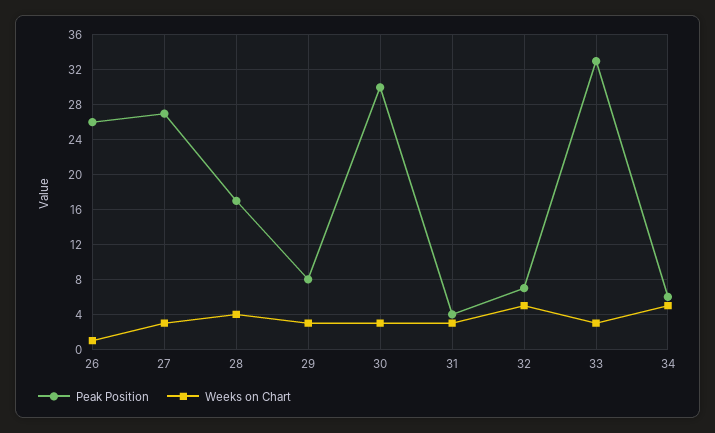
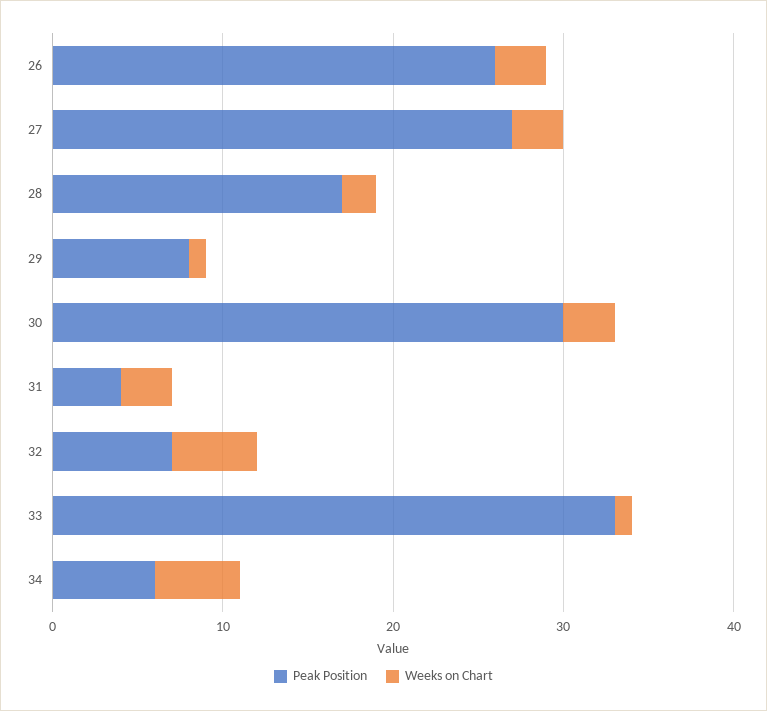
Weeks on Chart, 26: 1 -> 3
Weeks on Chart, 28: 4 -> 2
Weeks on Chart, 29: 3 -> 1
Weeks on Chart, 33: 3 -> 1

